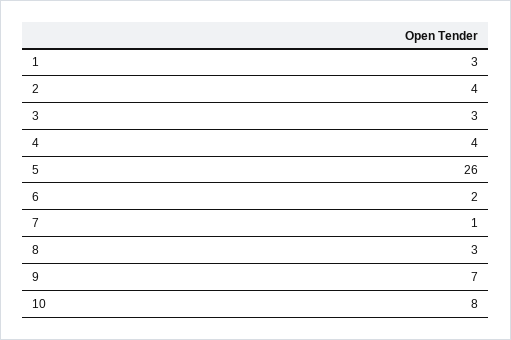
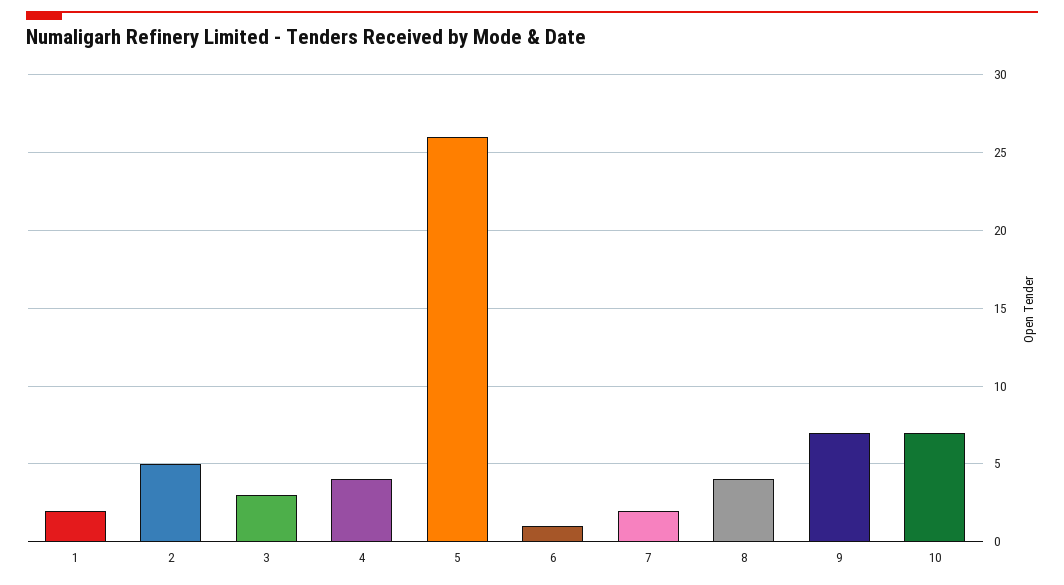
1: 3 -> 2
2: 4 -> 5
6: 2 -> 1
7: 1 -> 2
8: 3 -> 4
10: 8 -> 7

